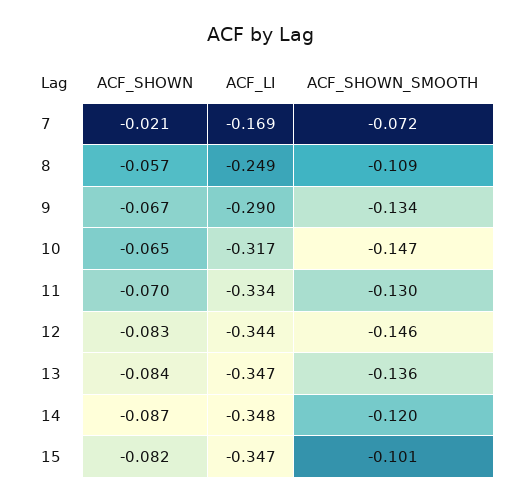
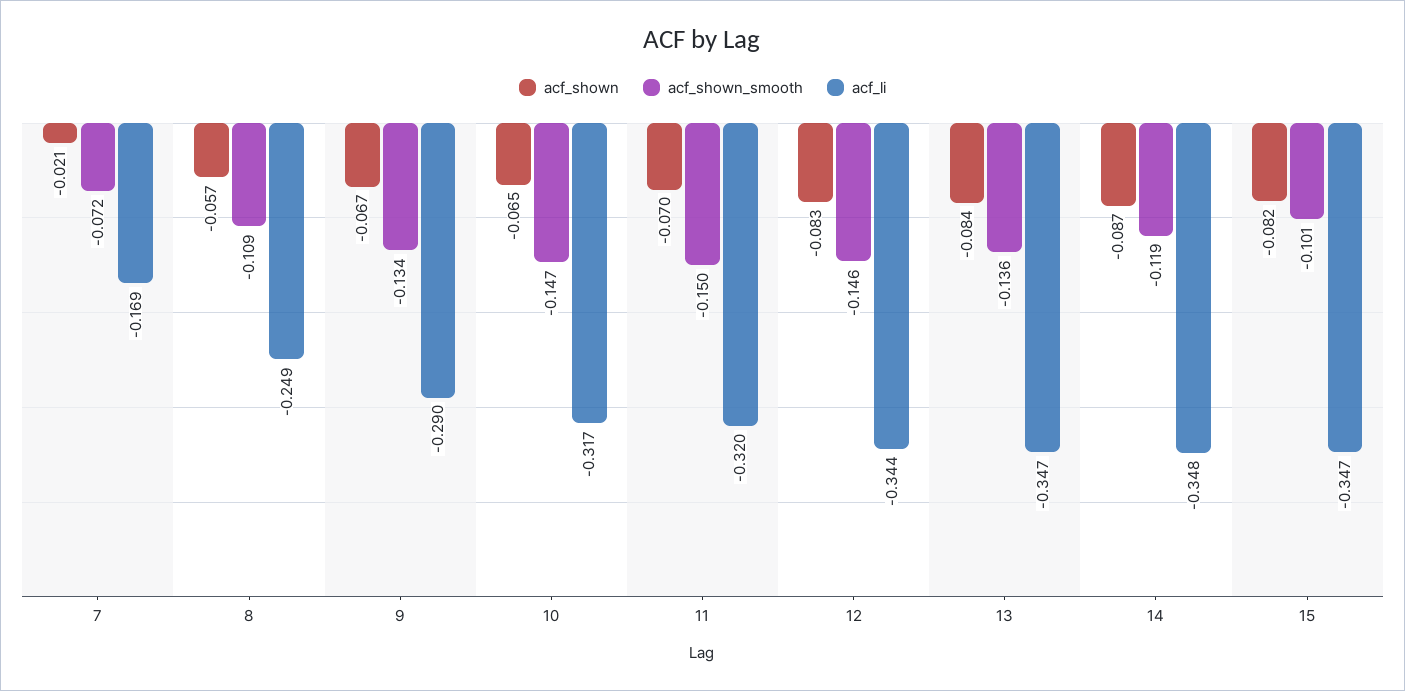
ACF_LI, 11: -0.334 -> -0.32
ACF_SHOWN_SMOOTH, 11: -0.13 -> -0.15
ACF_SHOWN_SMOOTH, 14: -0.12 -> -0.119

